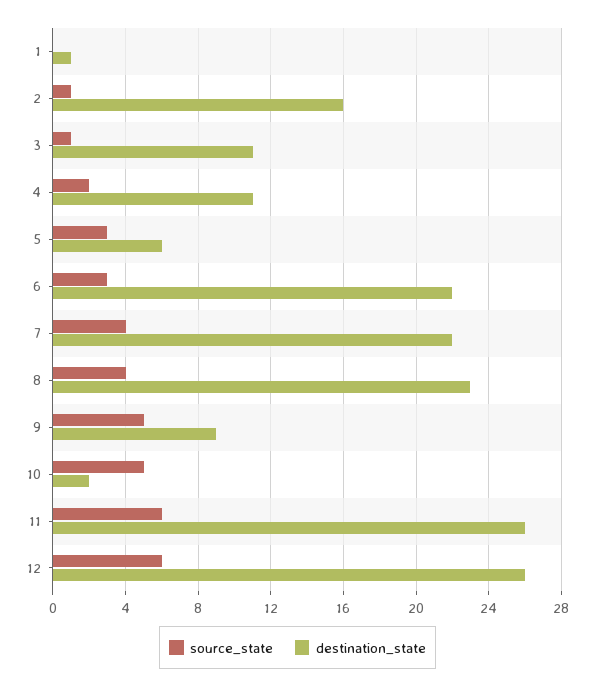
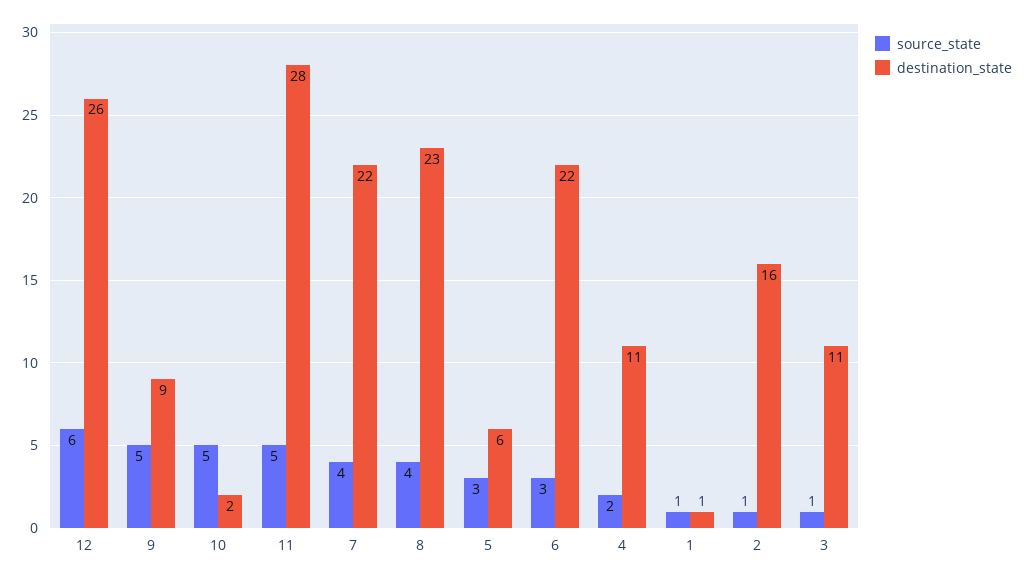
source_state, 1: 0 -> 1
source_state, 11: 6 -> 5
destination_state, 11: 26 -> 28

